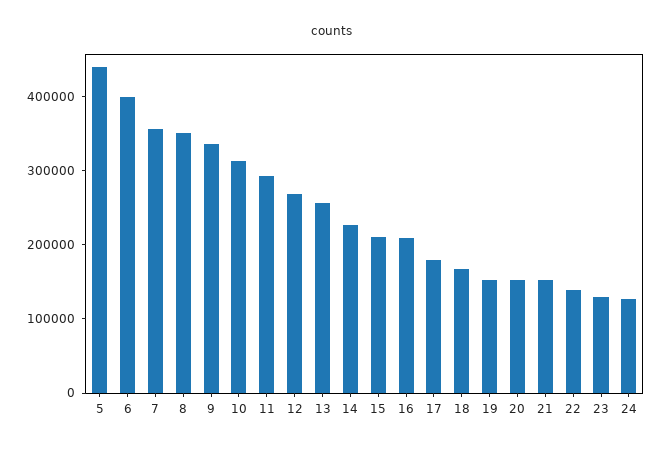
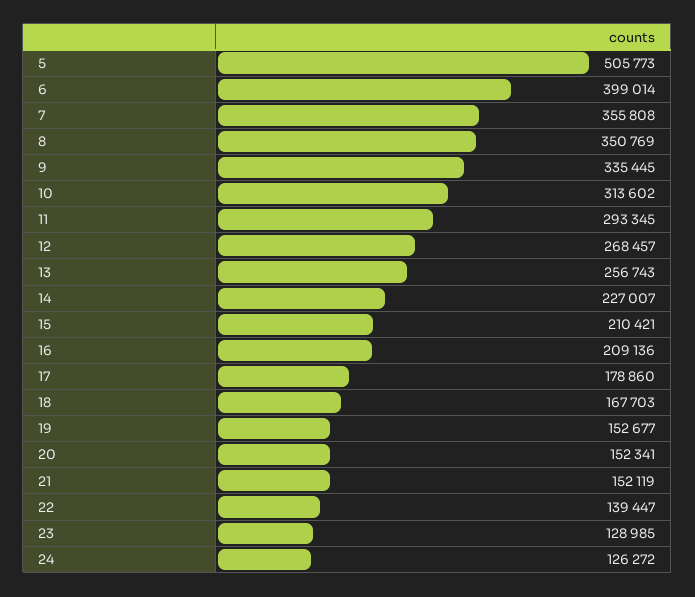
5: 440000 -> 505773

